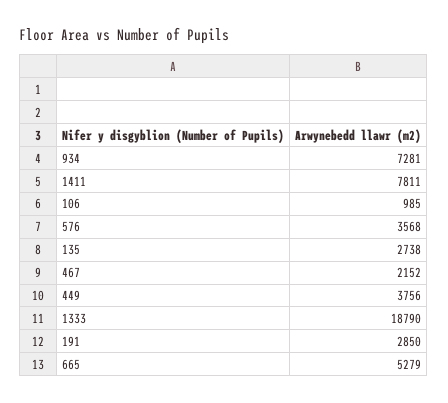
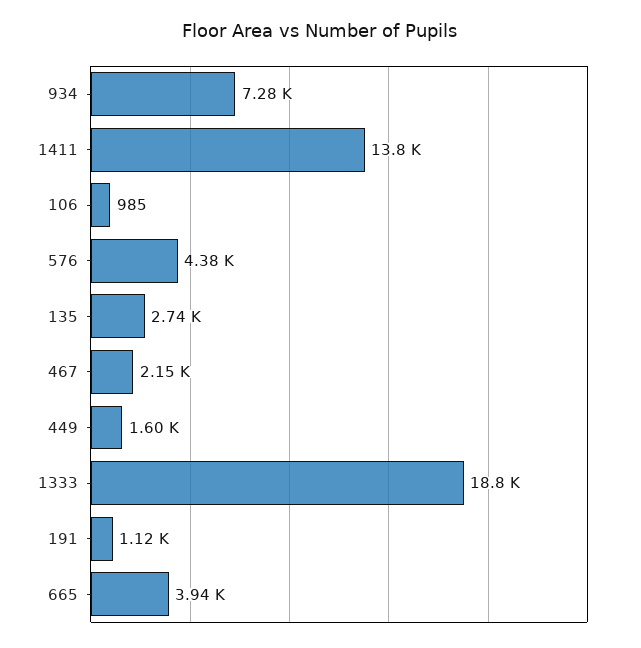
1411: 7811 -> 13800
576: 3568 -> 4380
449: 3756 -> 1600
191: 2850 -> 1120
665: 5279 -> 3940

